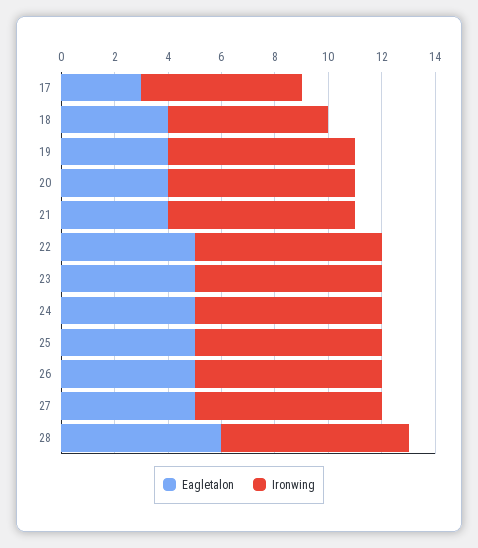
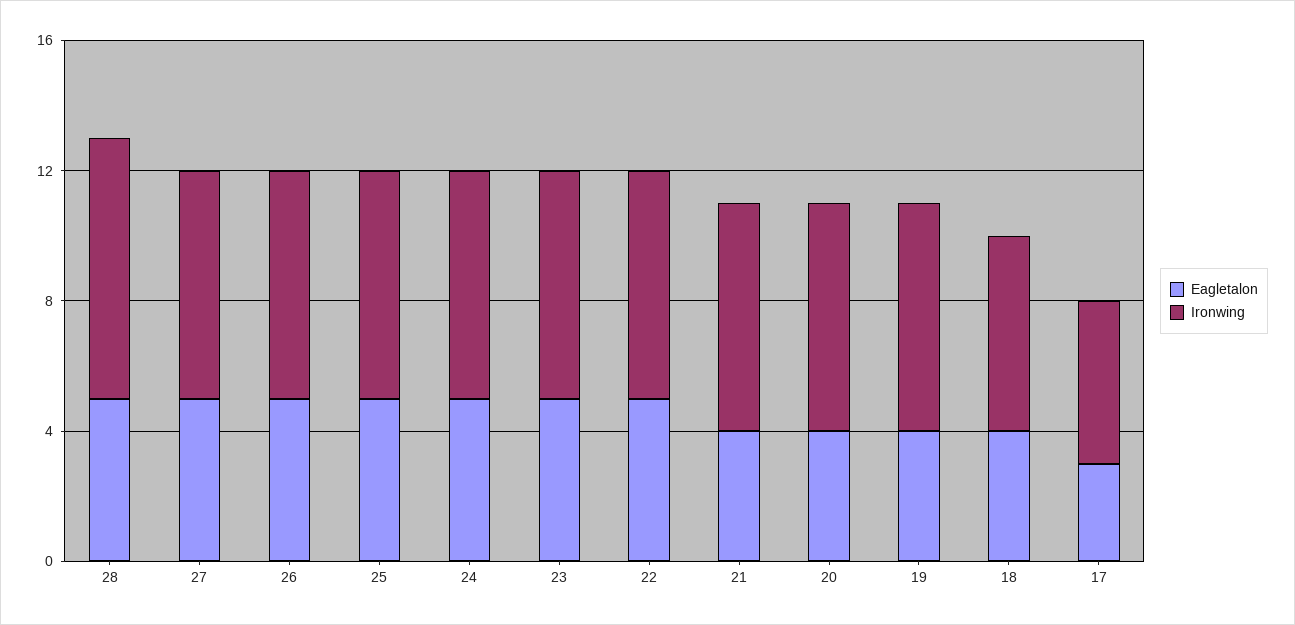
Ironwing, 17: 6 -> 5
Eagletalon, 28: 6 -> 5
Ironwing, 28: 7 -> 8

